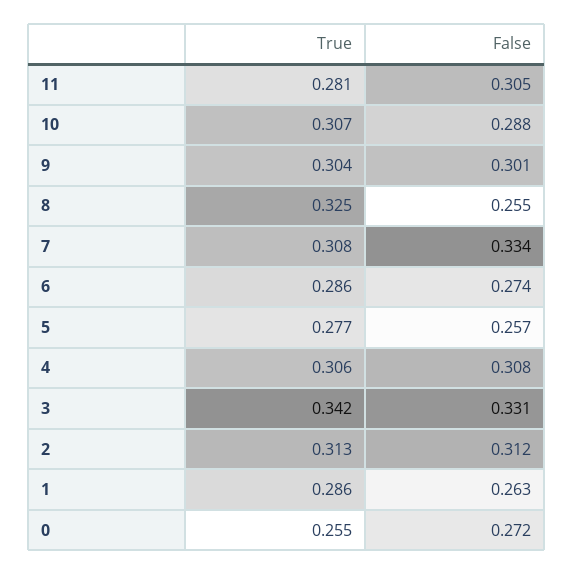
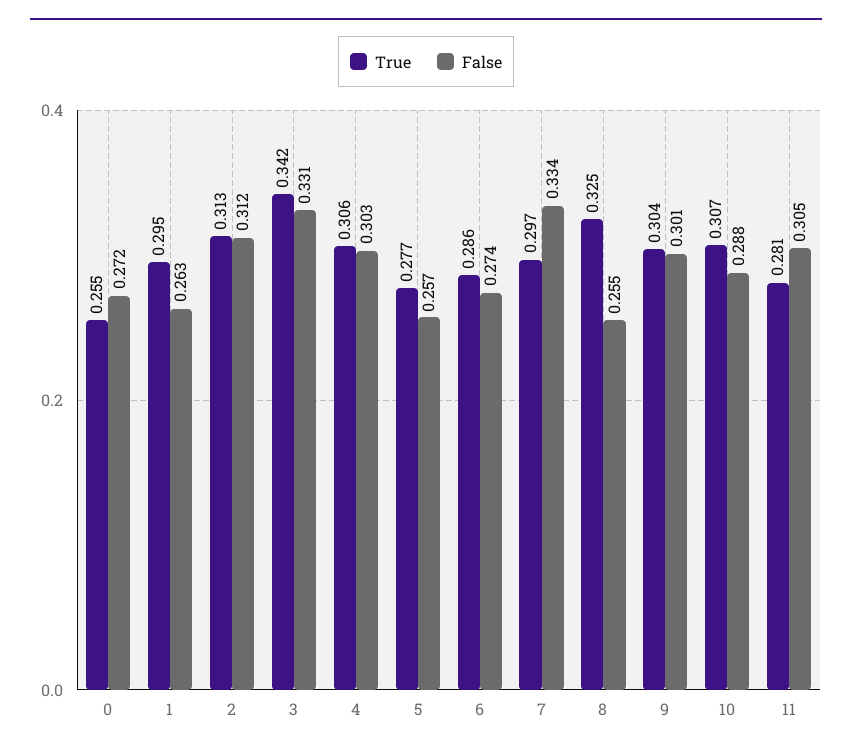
True, 7: 0.308 -> 0.297
False, 4: 0.308 -> 0.303
True, 1: 0.286 -> 0.295

